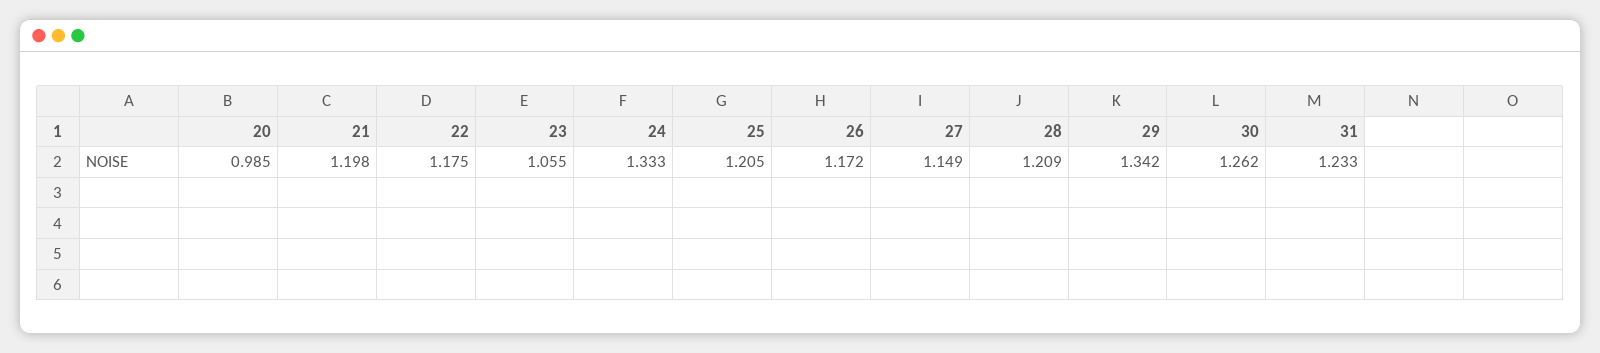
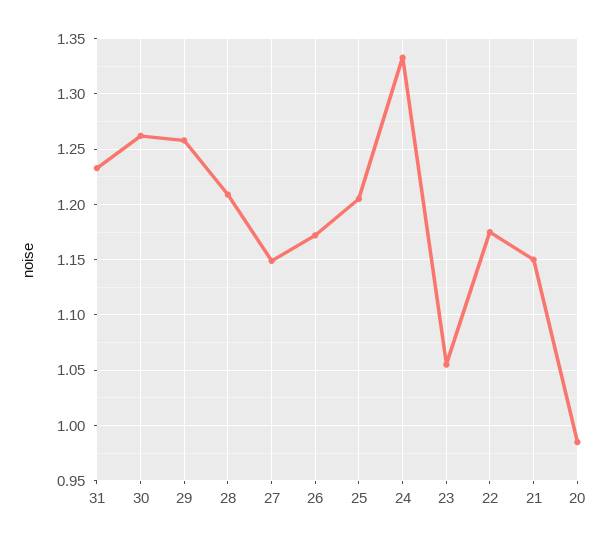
21: 1.198 -> 1.15
29: 1.342 -> 1.26

